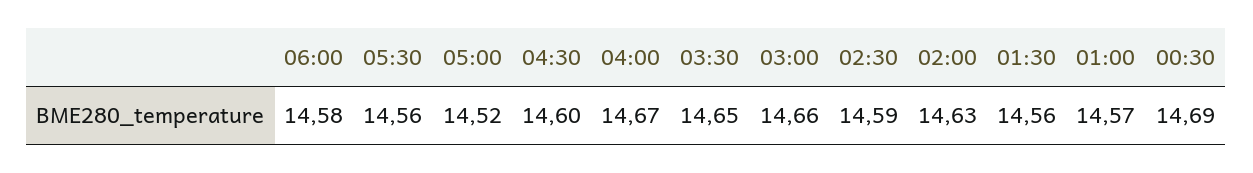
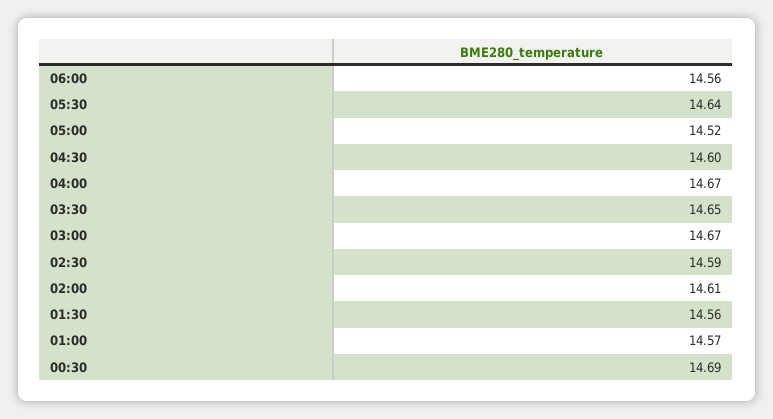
06:00: 14.58 -> 14.56
05:30: 14.56 -> 14.64
03:00: 14.66 -> 14.67
02:00: 14.63 -> 14.61

